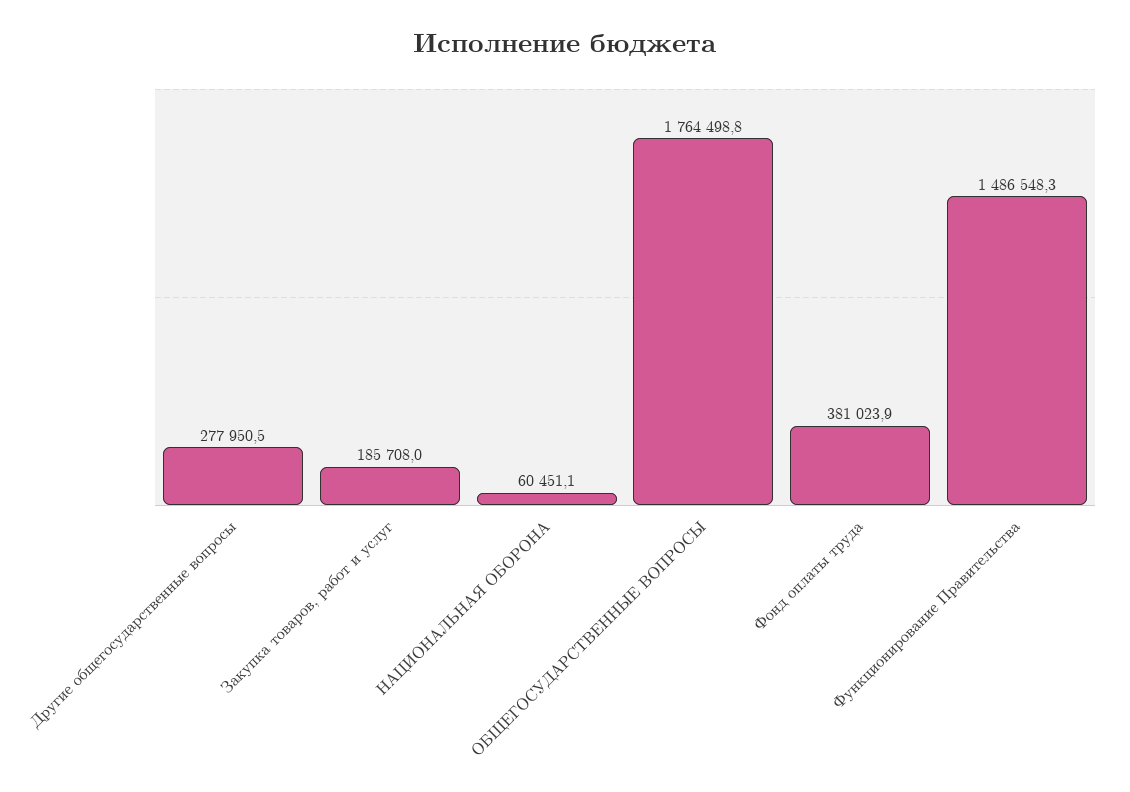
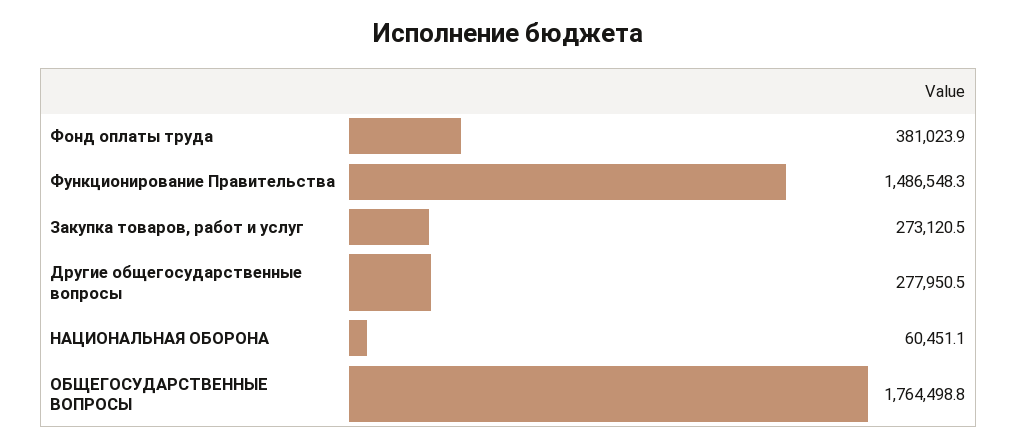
Закупка товаров, работ и услуг: 185708 -> 273120.5

